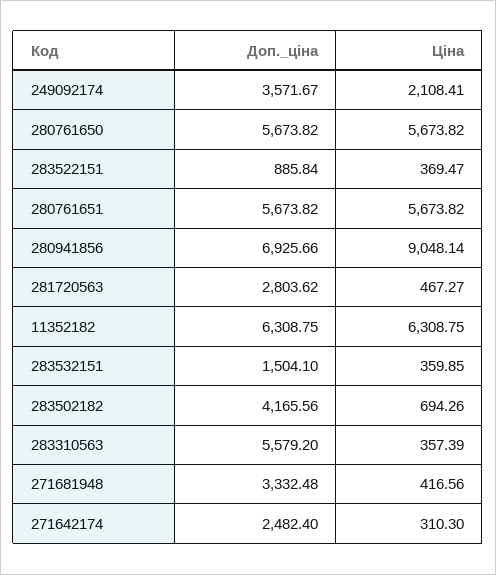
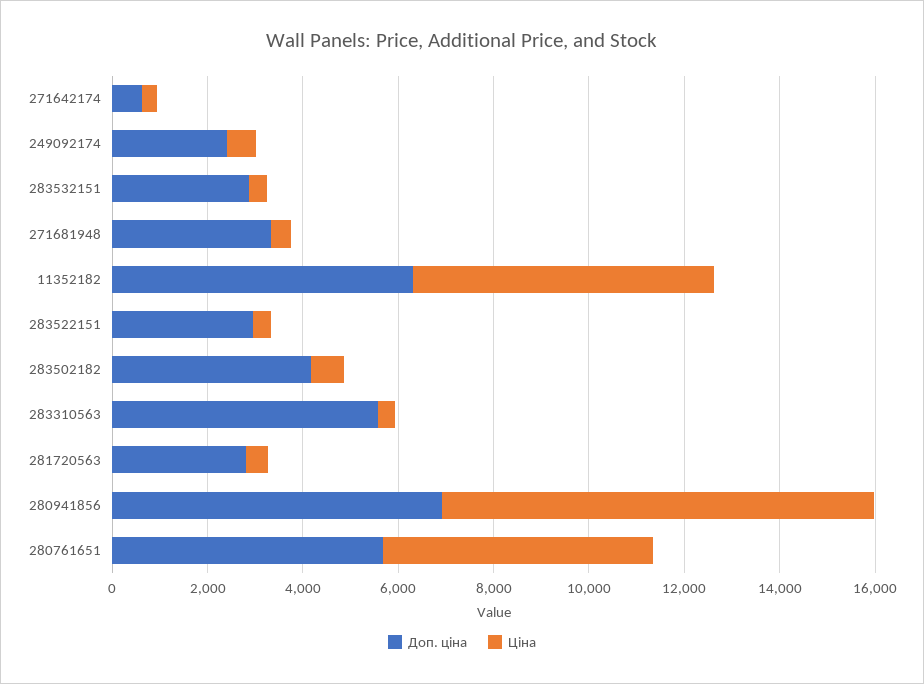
Доп._ціна, 249092174: 3571.67 -> 2500
Ціна, 249092174: 2108.41 -> 500
Доп._ціна, 280761650: 5673.82 -> none
Ціна, 280761650: 5673.82 -> none
Доп._ціна, 283522151: 885.84 -> 3000
Доп._ціна, 283532151: 1504.1 -> 3000
Доп._ціна, 271642174: 2482.4 -> 500

